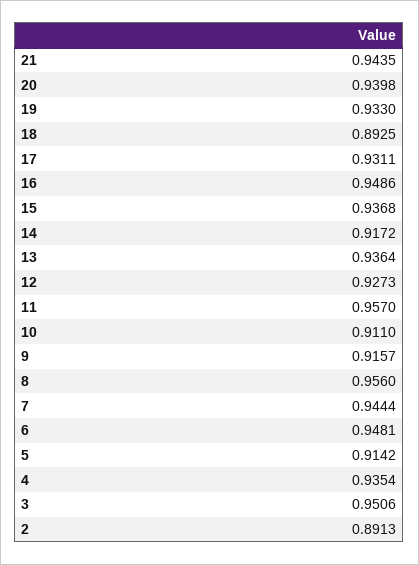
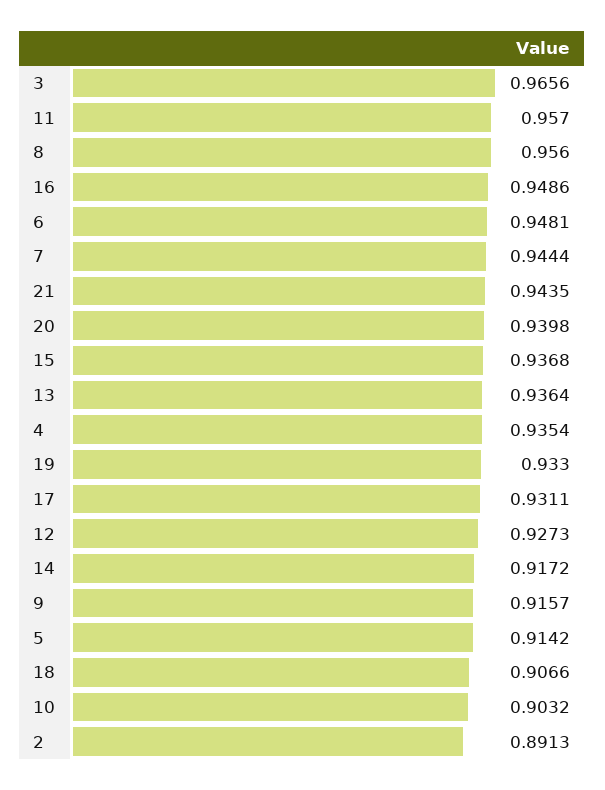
18: 0.8925 -> 0.9066
10: 0.911 -> 0.9032
3: 0.9506 -> 0.9656

